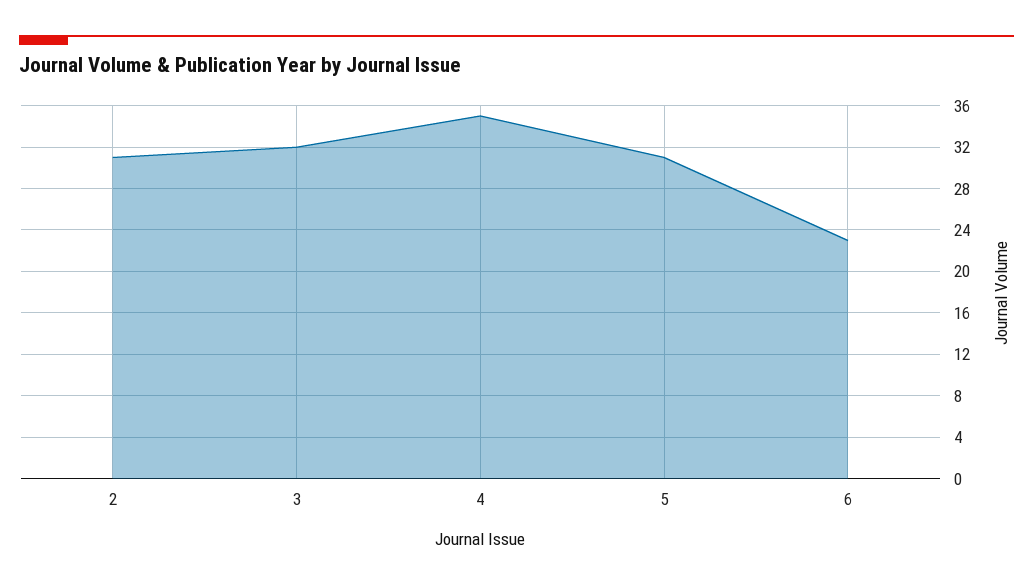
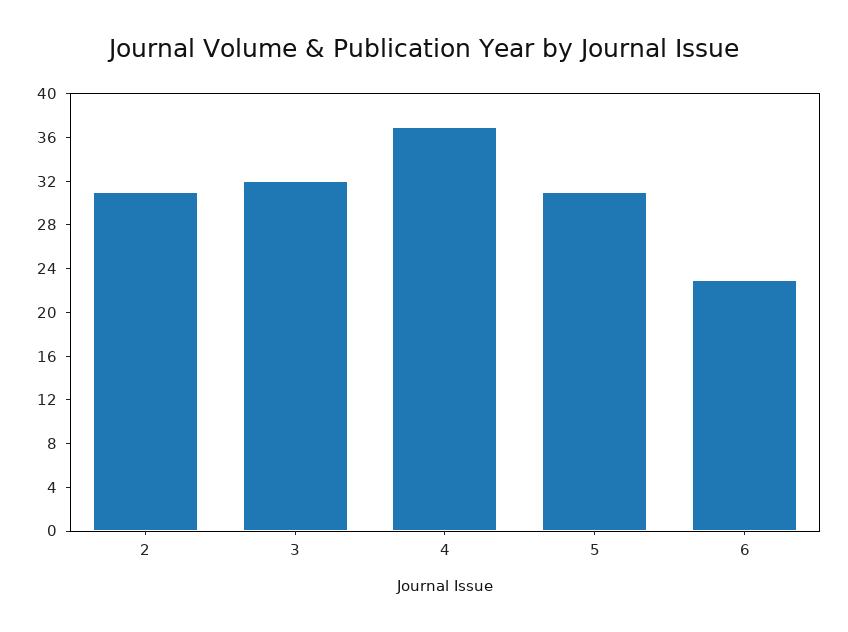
4: 35 -> 37

